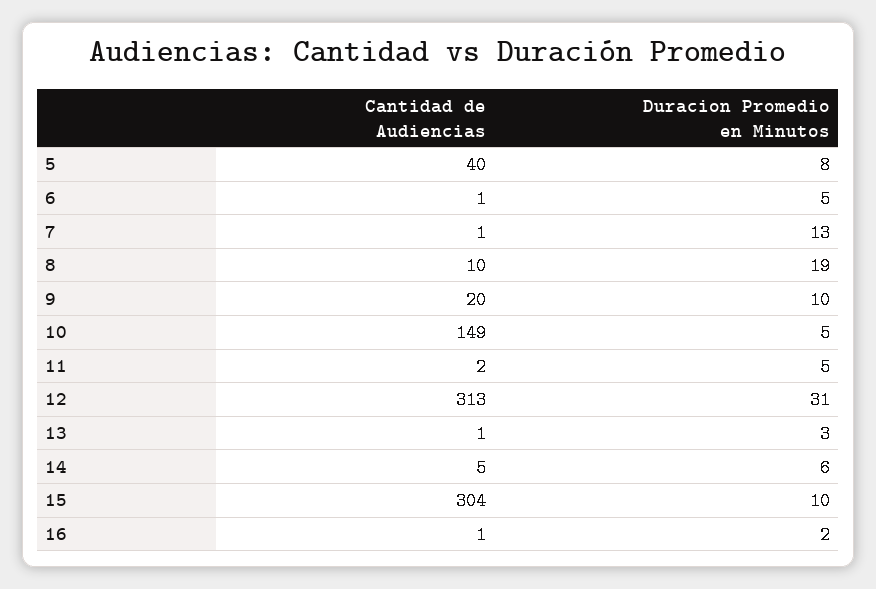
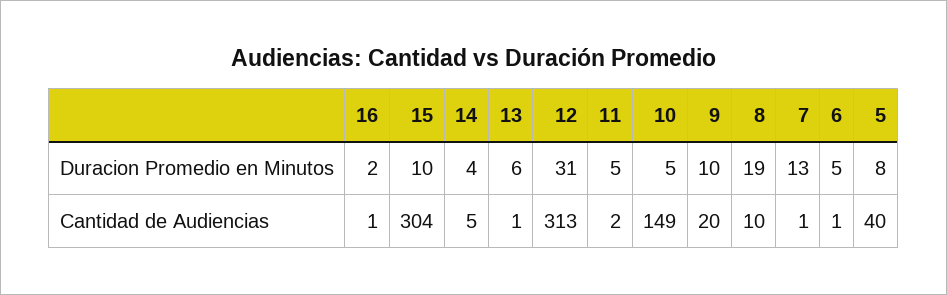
Duracion Promedio en Minutos, 13: 3 -> 6
Duracion Promedio en Minutos, 14: 6 -> 4

